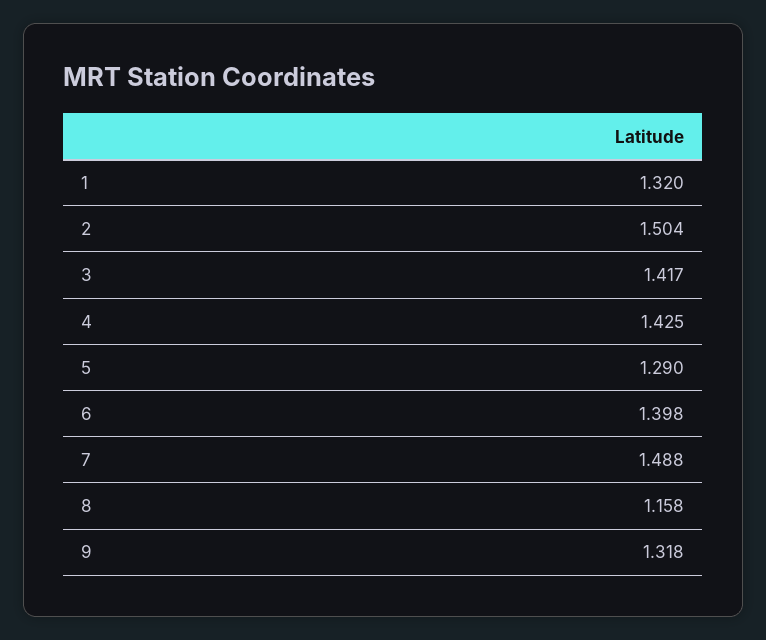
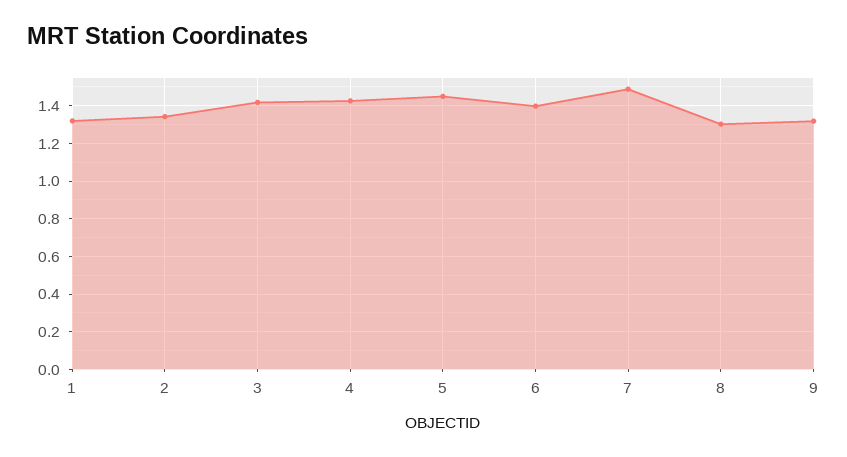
2: 1.504 -> 1.35
5: 1.29 -> 1.45
8: 1.158 -> 1.3

